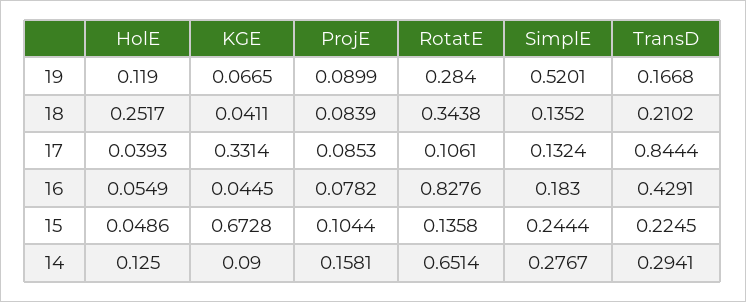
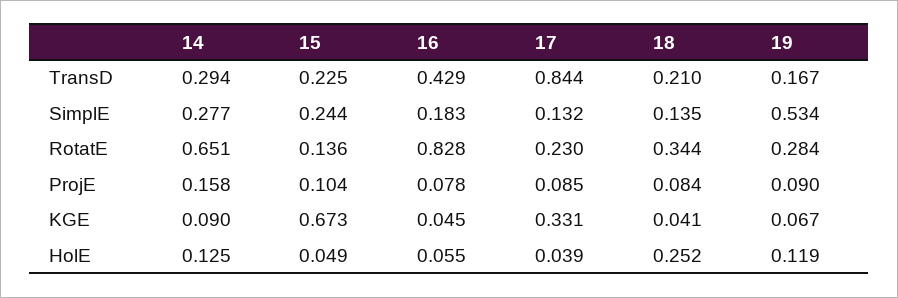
SimplE, 19: 0.5201 -> 0.534
RotatE, 17: 0.1061 -> 0.23

